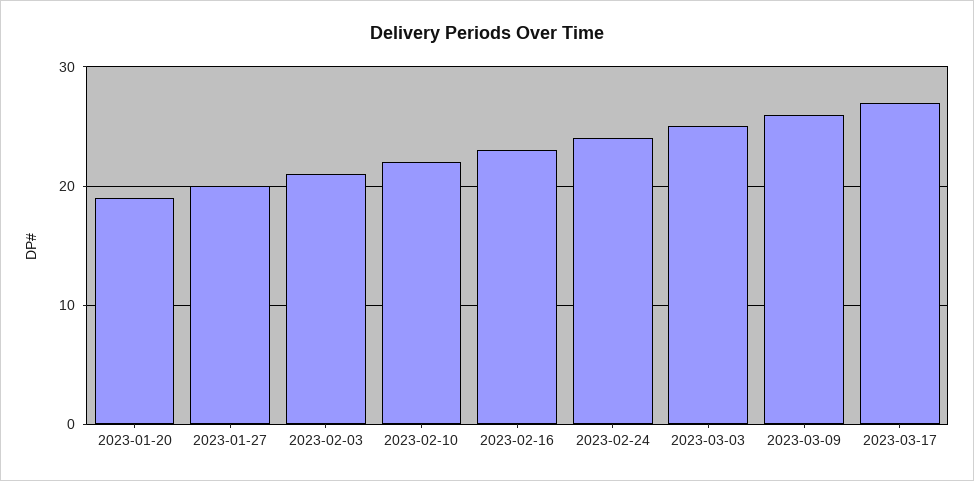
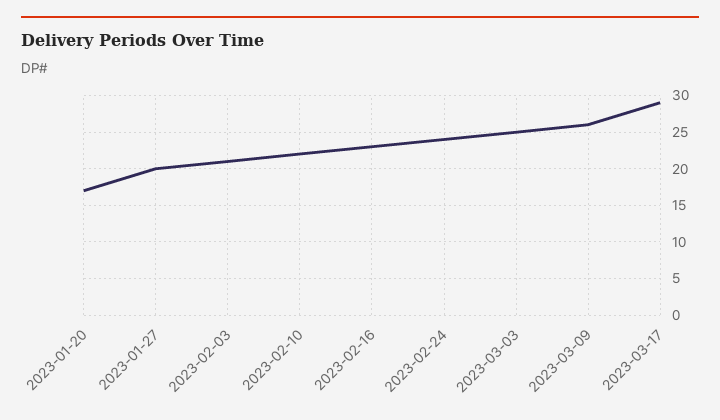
2023-01-20: 19 -> 17
2023-03-17: 27 -> 29

